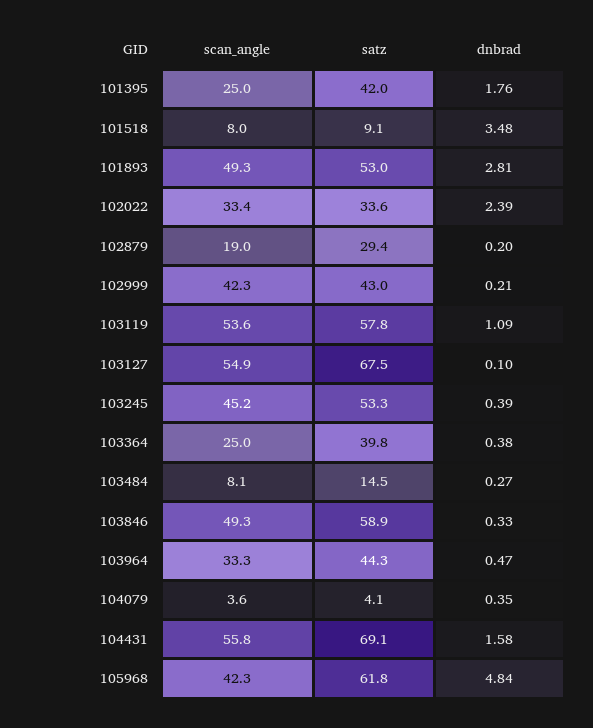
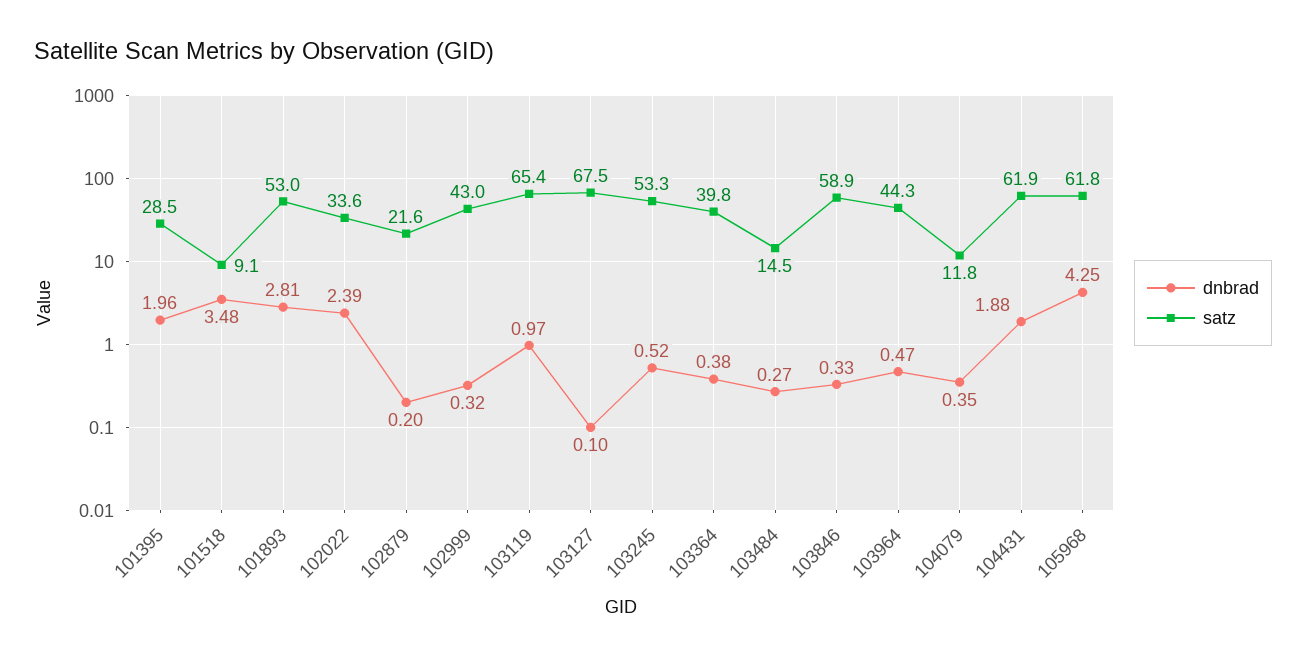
scan_angle, 101395: 25 -> none
satz, 101395: 42 -> 28.5
dnbrad, 101395: 1.76 -> 1.96
scan_angle, 101518: 8 -> none
scan_angle, 101893: 49.3 -> none
scan_angle, 102022: 33.4 -> none
scan_angle, 102879: 19 -> none
satz, 102879: 29.4 -> 21.6
scan_angle, 102999: 42.3 -> none
dnbrad, 102999: 0.21 -> 0.32
scan_angle, 103119: 53.6 -> none
satz, 103119: 57.8 -> 65.4
dnbrad, 103119: 1.09 -> 0.97
scan_angle, 103127: 54.9 -> none
scan_angle, 103245: 45.2 -> none
dnbrad, 103245: 0.39 -> 0.52
scan_angle, 103364: 25 -> none
scan_angle, 103484: 8.1 -> none
scan_angle, 103846: 49.3 -> none
scan_angle, 103964: 33.3 -> none
scan_angle, 104079: 3.6 -> none
satz, 104079: 4.1 -> 11.8
scan_angle, 104431: 55.8 -> none
satz, 104431: 69.1 -> 61.9
dnbrad, 104431: 1.58 -> 1.88
scan_angle, 105968: 42.3 -> none
dnbrad, 105968: 4.84 -> 4.25

